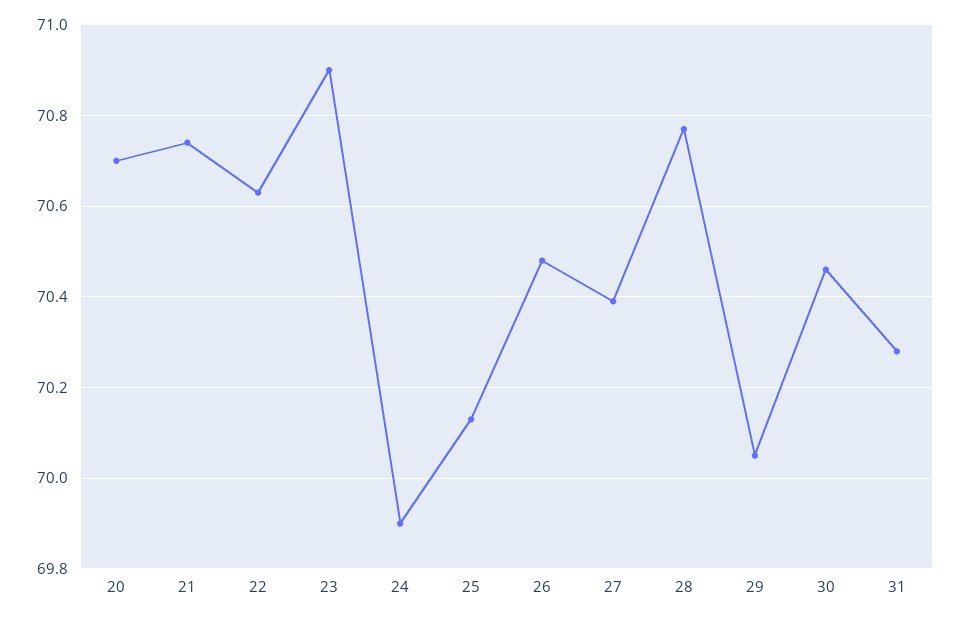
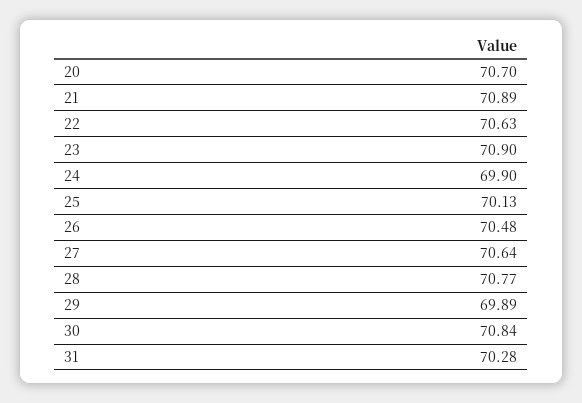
21: 70.75 -> 70.89
27: 70.4 -> 70.64
29: 70.05 -> 69.89
30: 70.45 -> 70.84

